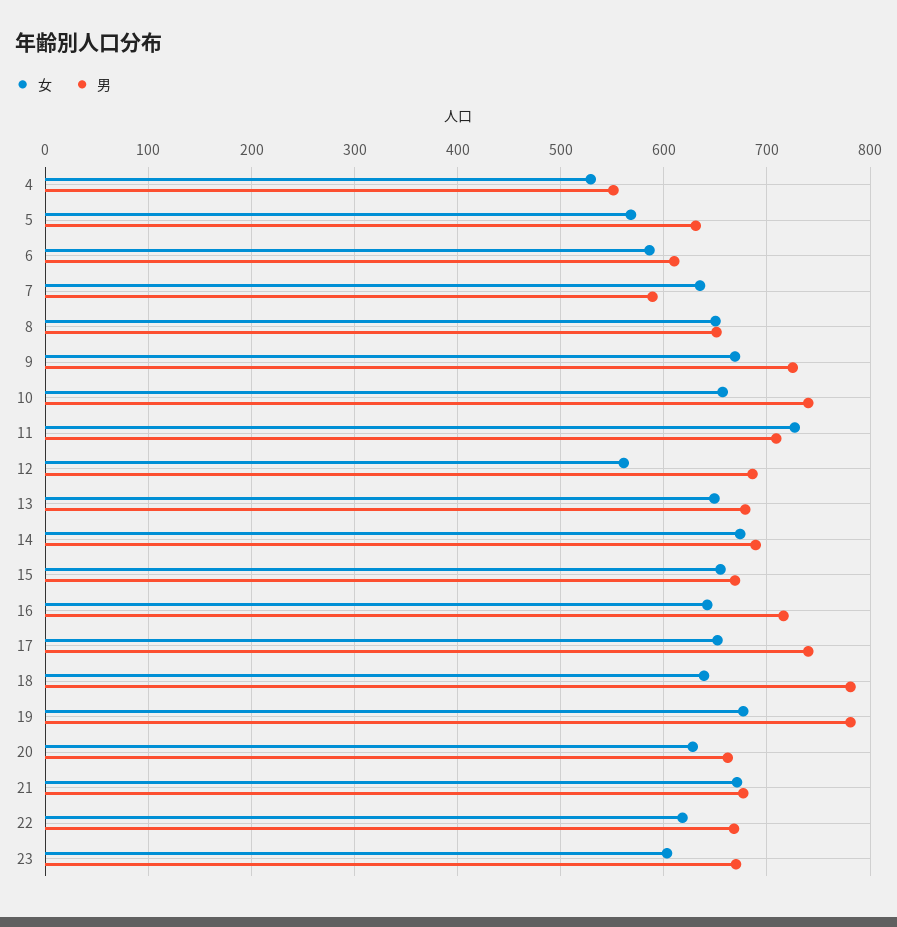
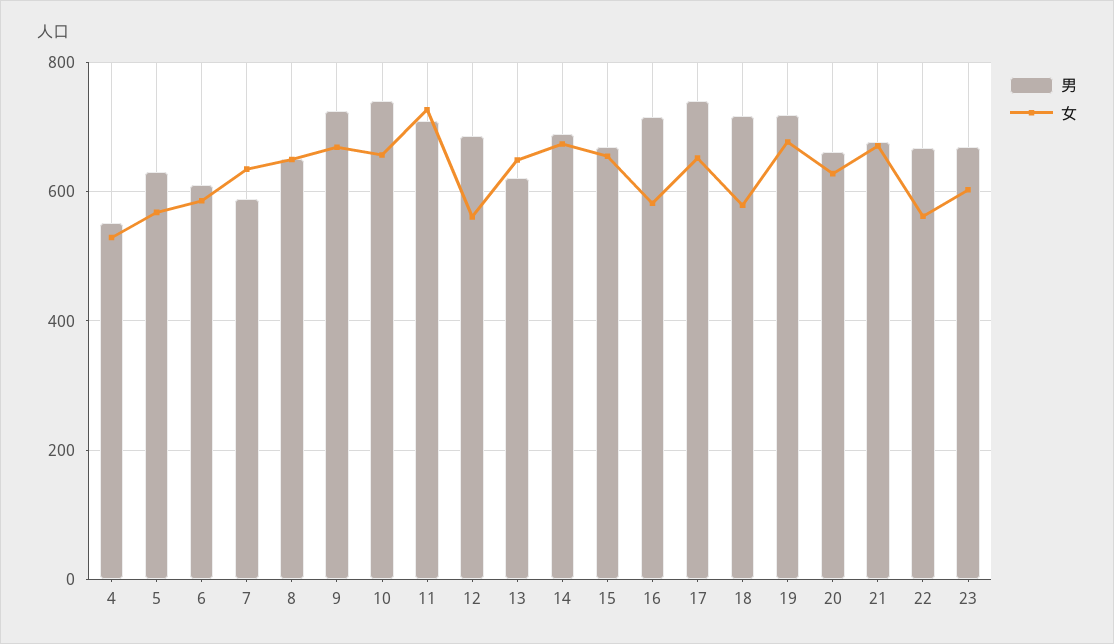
男, 13: 680 -> 620
女, 16: 640 -> 580
女, 18: 640 -> 580
男, 18: 780 -> 720
男, 19: 780 -> 720
女, 22: 620 -> 560

